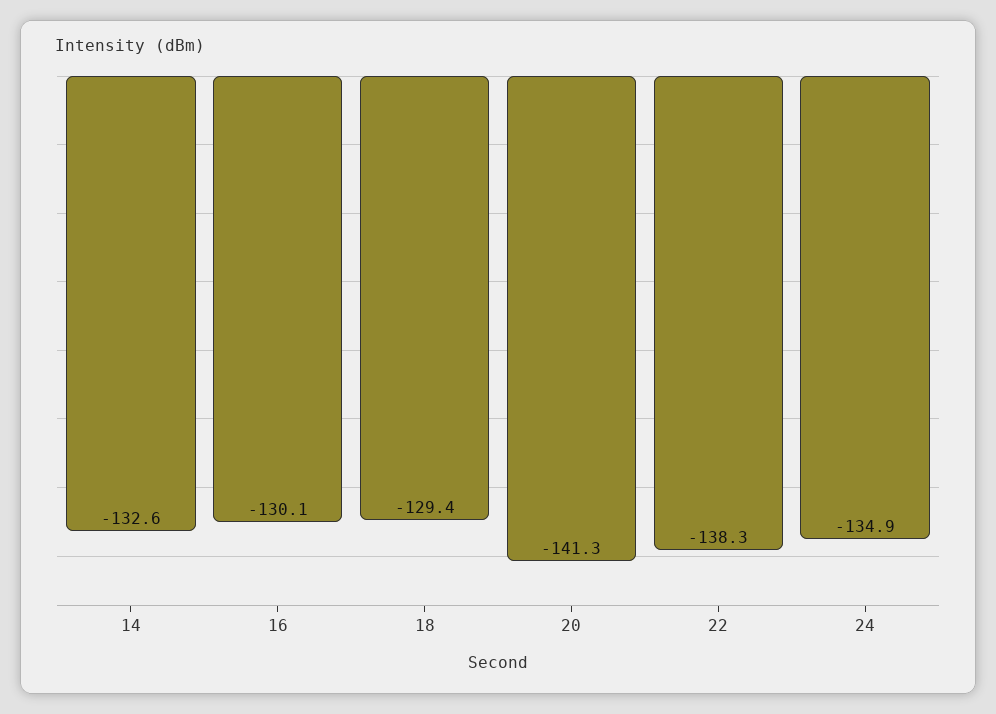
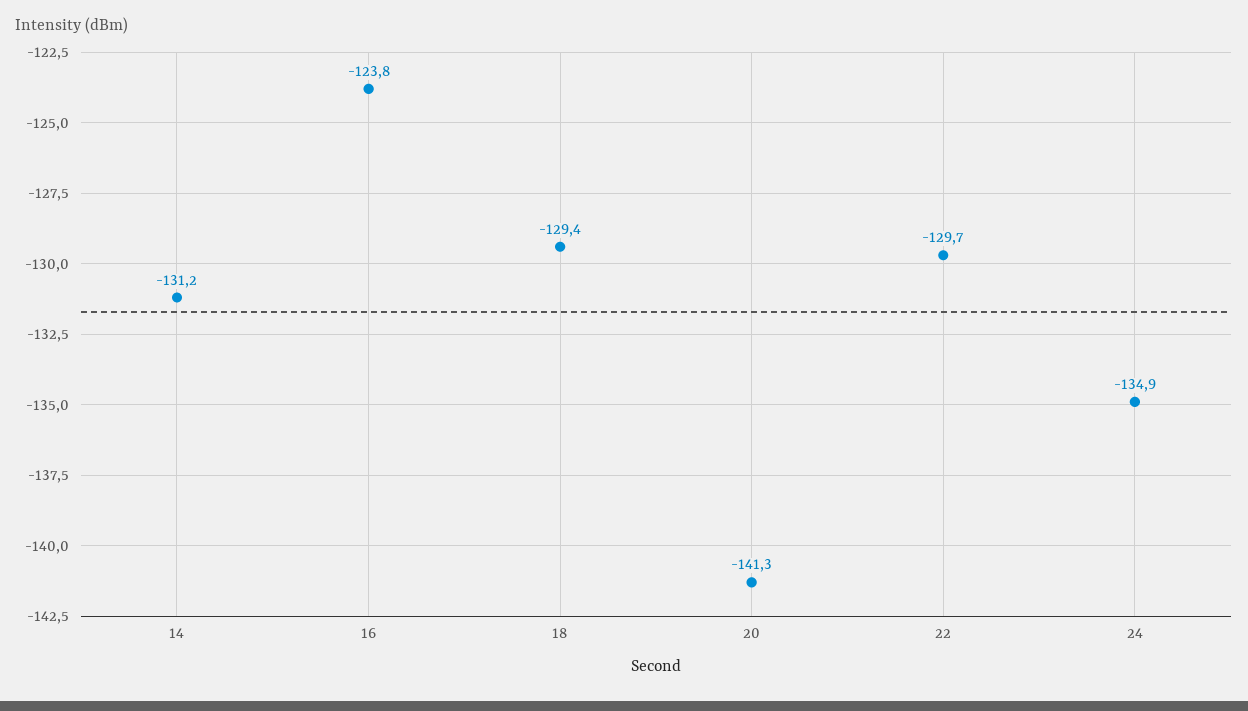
14: -132.6 -> -131.2
16: -130.1 -> -123.8
22: -138.3 -> -129.7

